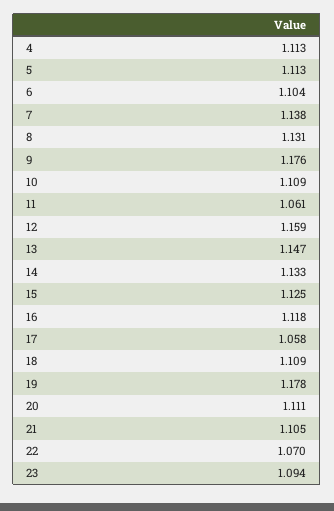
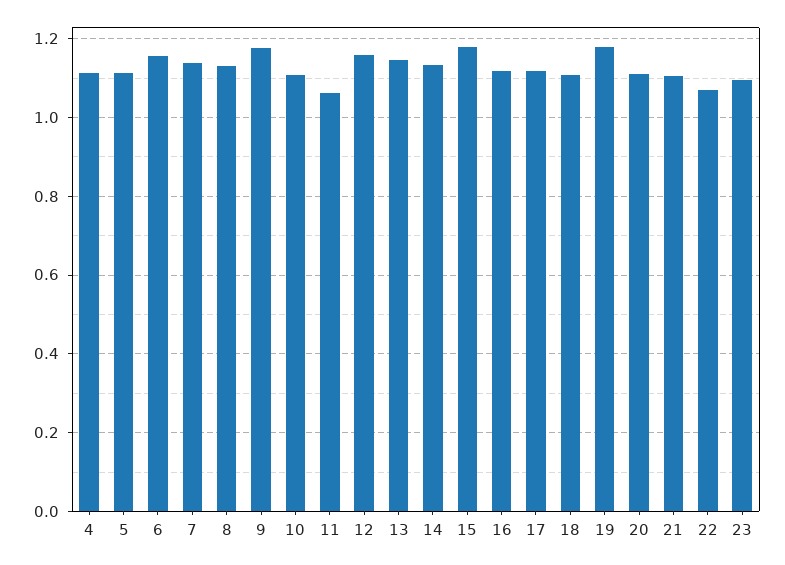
6: 1.104 -> 1.16
15: 1.125 -> 1.18
17: 1.058 -> 1.12

